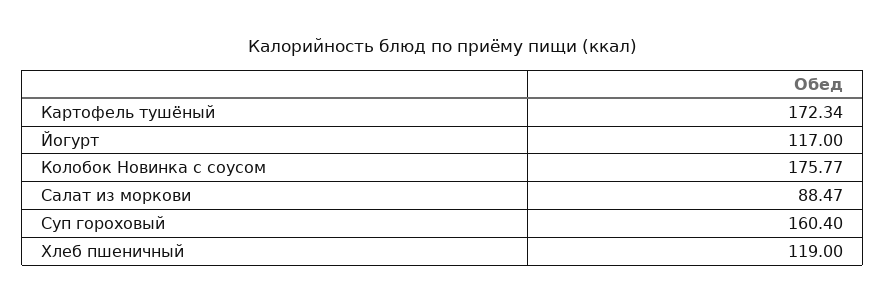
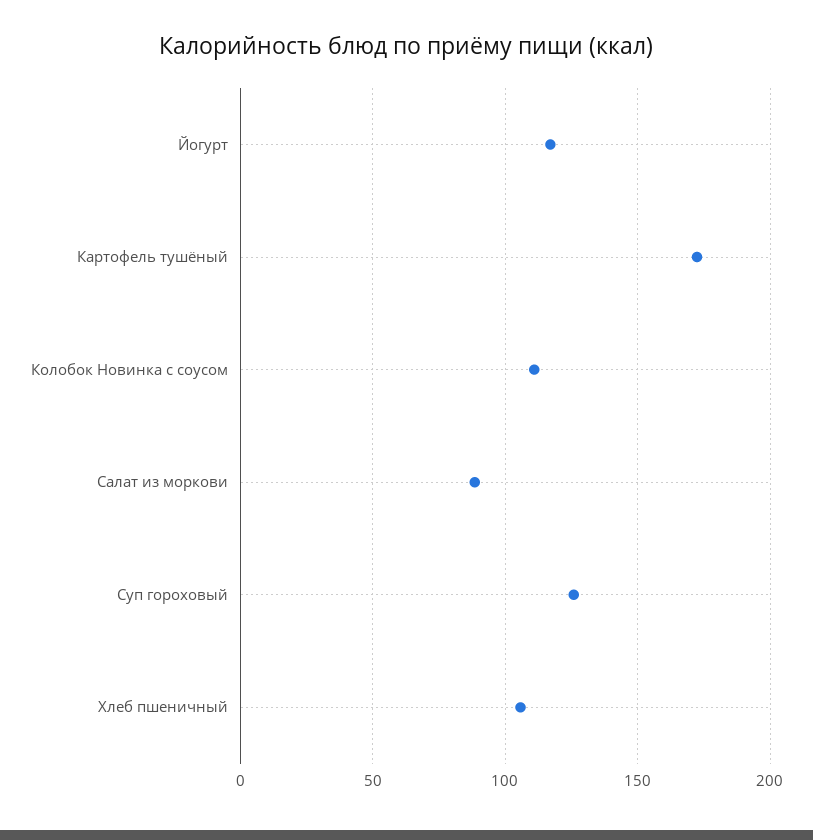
Колобок Новинка с соусом: 175.77 -> 110
Суп гороховый: 160.4 -> 125
Хлеб пшеничный: 119 -> 105

